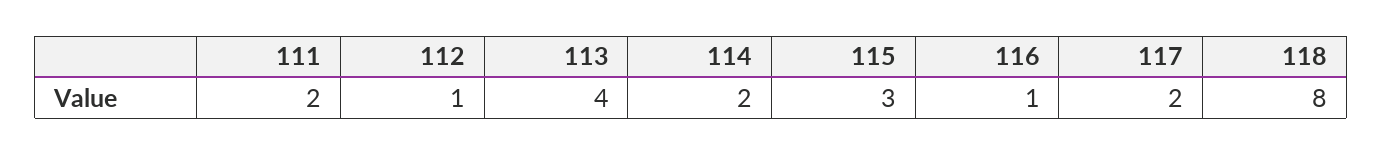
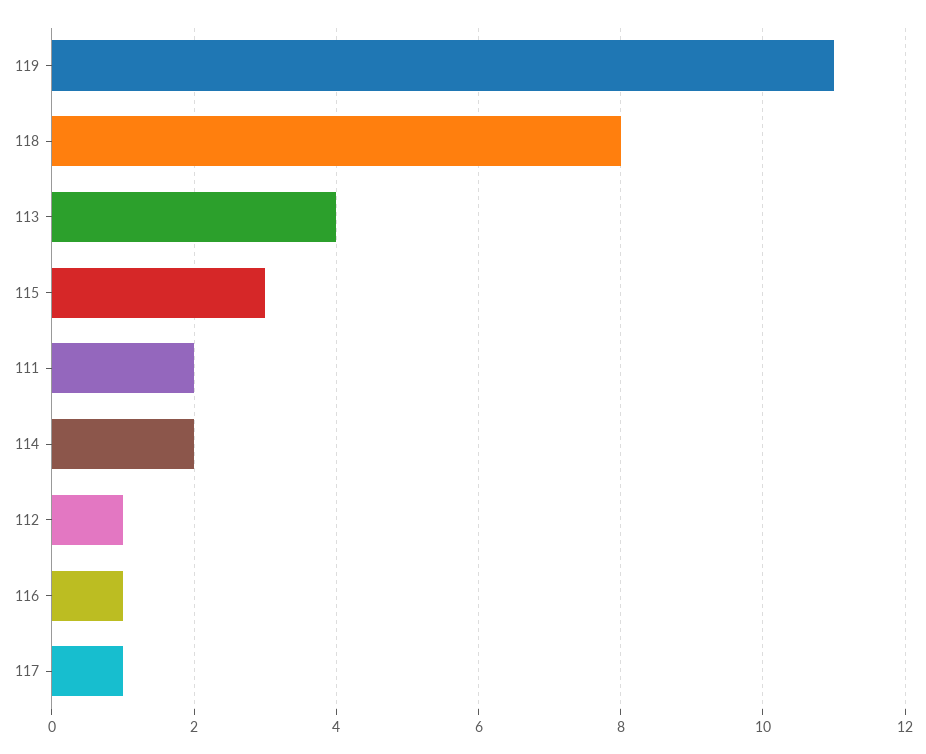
117: 2 -> 1
119: none -> 11

